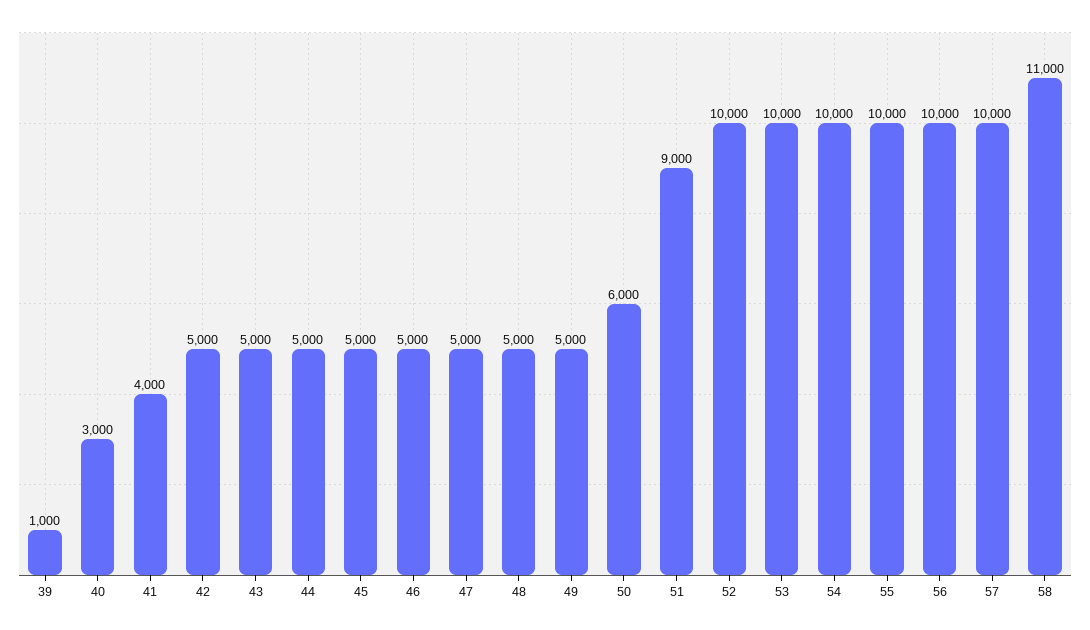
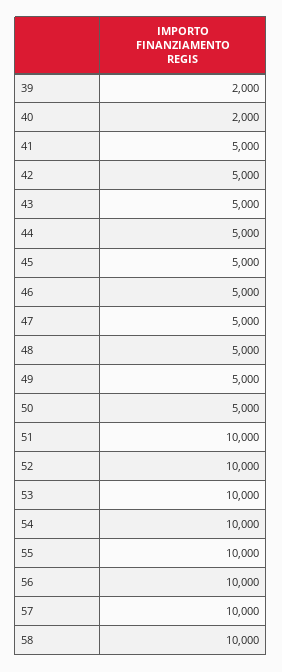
39: 1000 -> 2000
40: 3000 -> 2000
41: 4000 -> 5000
50: 6000 -> 5000
51: 9000 -> 10000
58: 11000 -> 10000

